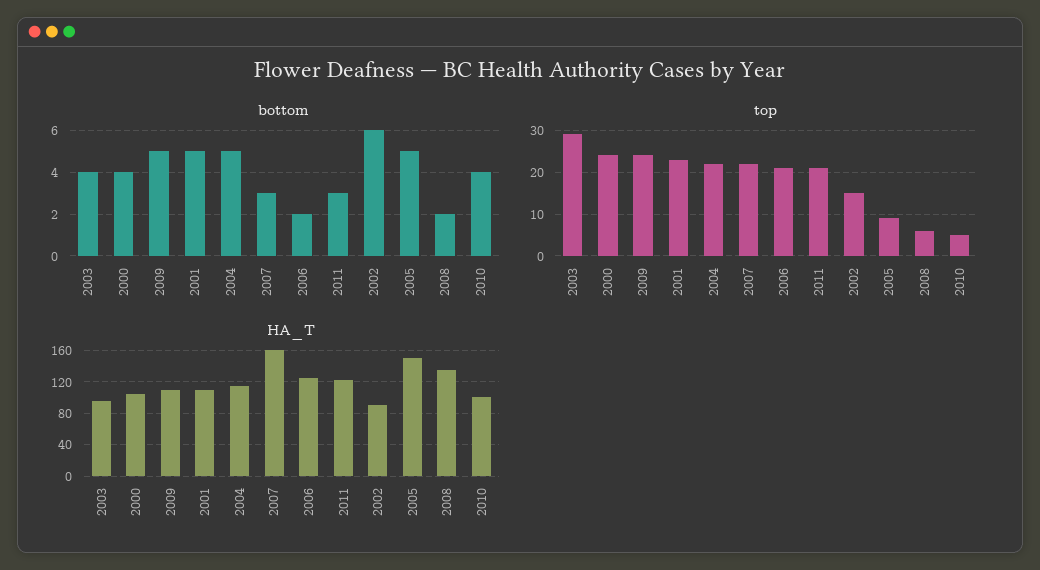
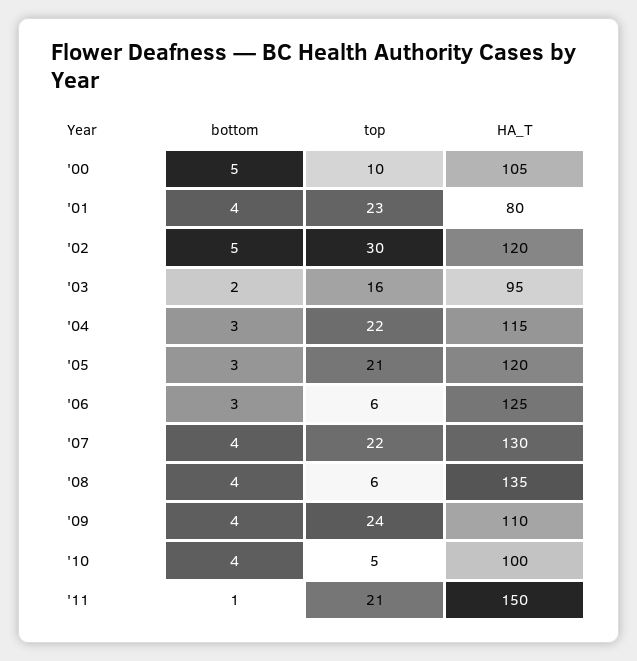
bottom, 2003: 4 -> 2
bottom, 2000: 4 -> 5
bottom, 2009: 5 -> 4
bottom, 2001: 5 -> 4
bottom, 2004: 5 -> 3
bottom, 2007: 3 -> 4
bottom, 2006: 2 -> 3
bottom, 2011: 3 -> 1
bottom, 2002: 6 -> 5
bottom, 2005: 5 -> 3
bottom, 2008: 2 -> 4
top, 2003: 30 -> 16
top, 2000: 25 -> 10
top, 2006: 20 -> 6
top, 2002: 15 -> 30
top, 2005: 10 -> 21
HA_T, 2001: 110 -> 80
HA_T, 2007: 160 -> 130
HA_T, 2011: 120 -> 150
HA_T, 2002: 90 -> 120
HA_T, 2005: 150 -> 120

